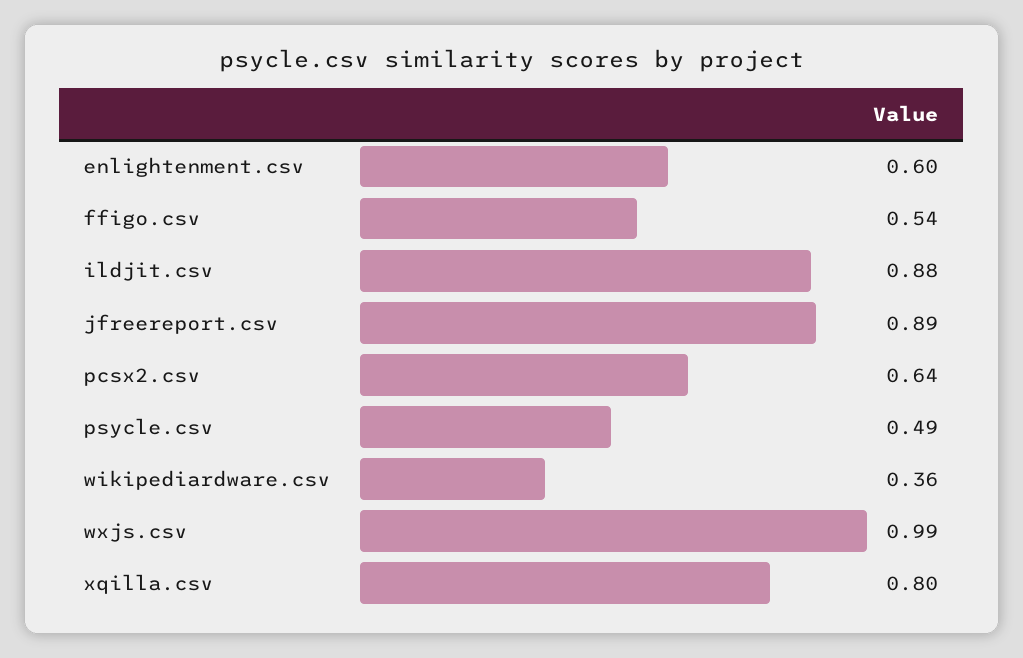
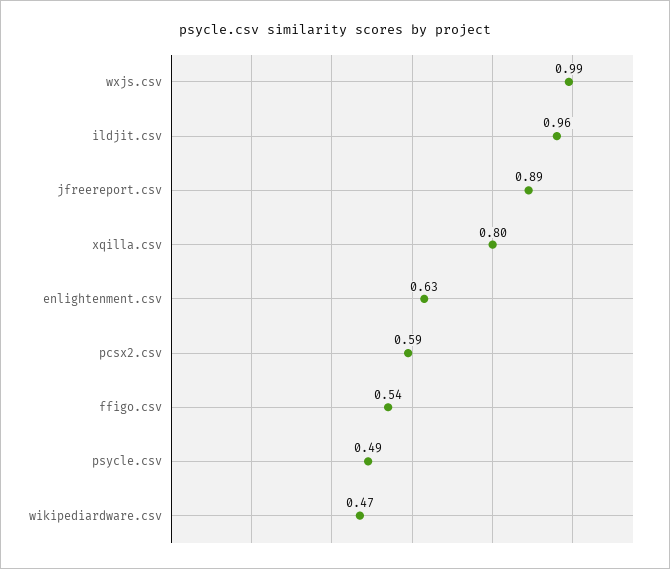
enlightenment.csv: 0.6 -> 0.63
ildjit.csv: 0.88 -> 0.96
pcsx2.csv: 0.64 -> 0.59
wikipediardware.csv: 0.36 -> 0.47

